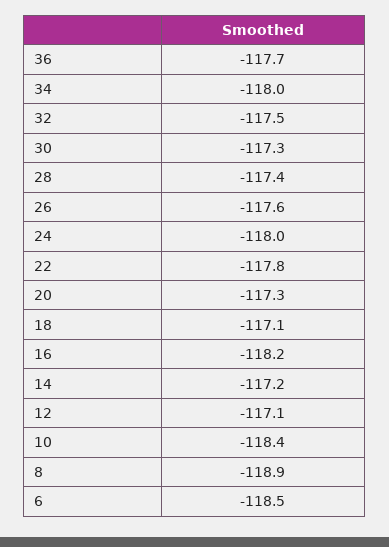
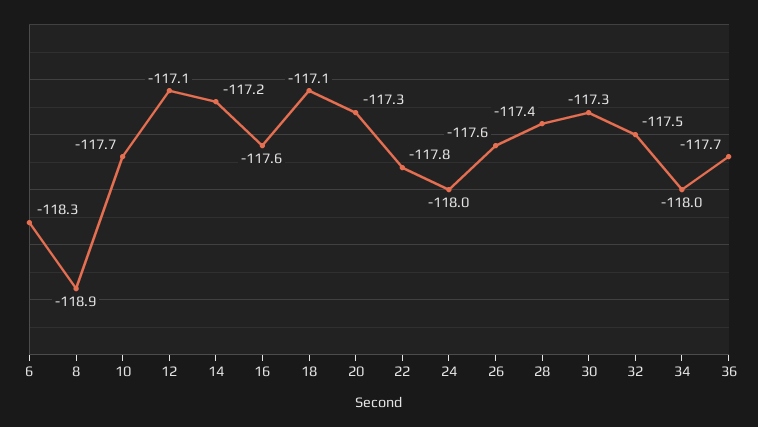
16: -118.2 -> -117.6
10: -118.4 -> -117.7
6: -118.5 -> -118.3

